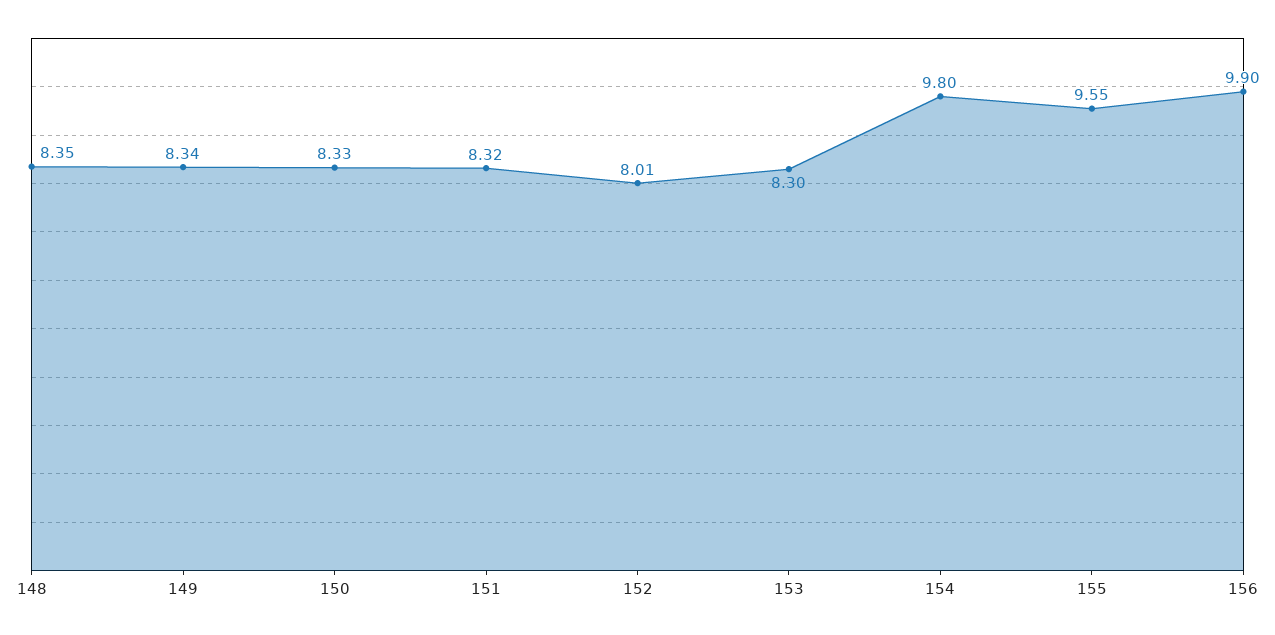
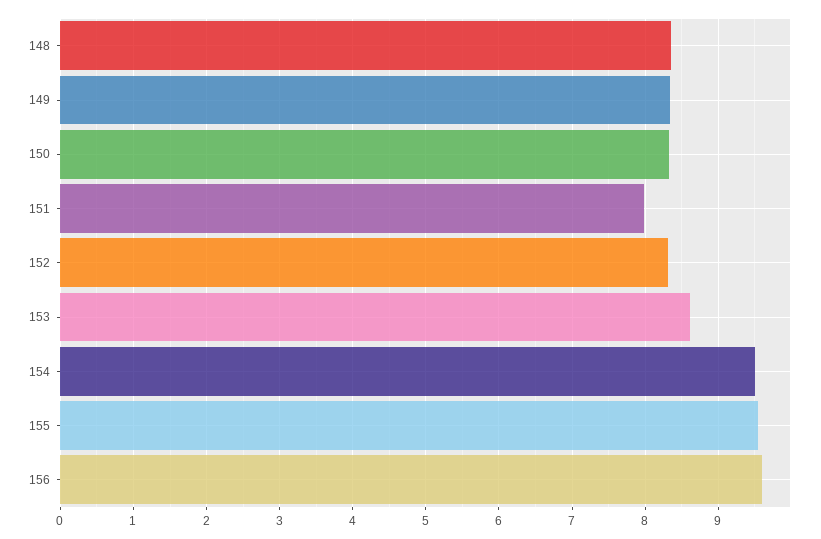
151: 8.32 -> 8
152: 8.01 -> 8.3
153: 8.3 -> 8.6
154: 9.8 -> 9.5
156: 9.9 -> 9.6

